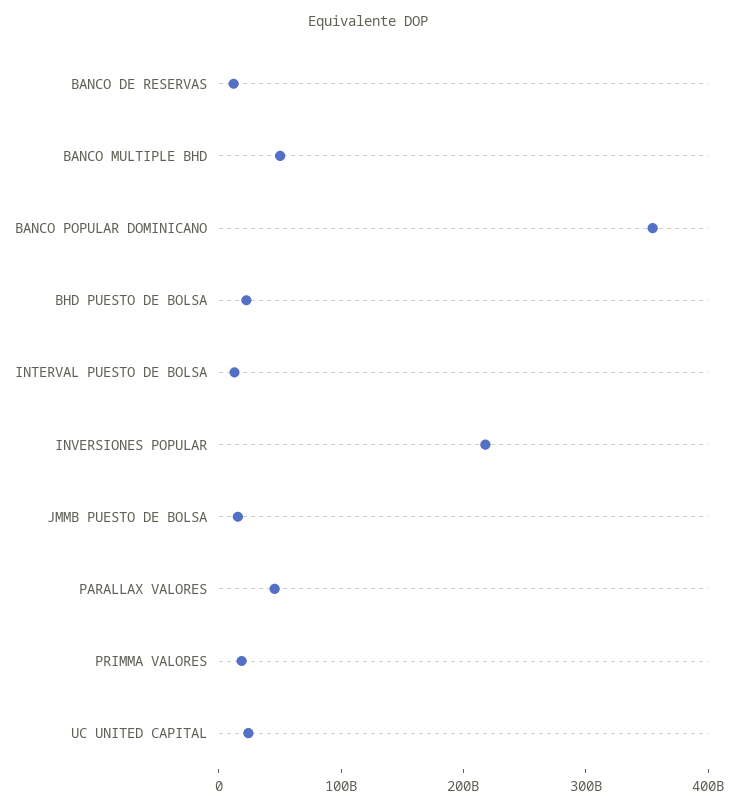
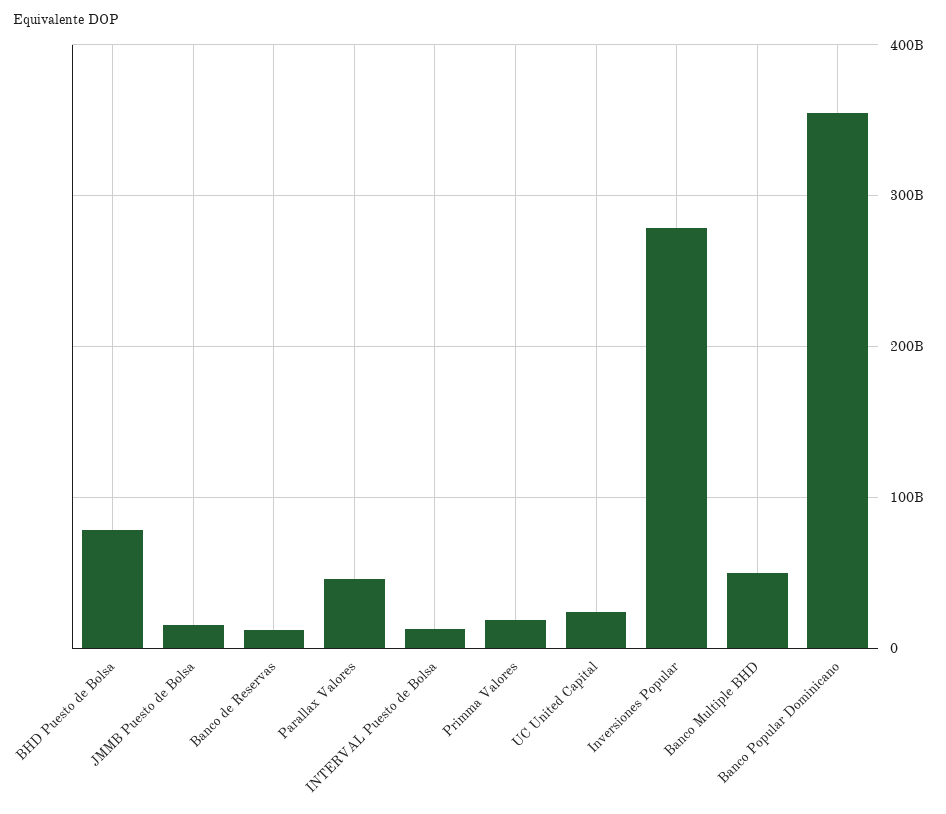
BHD PUESTO DE BOLSA: 20000000000 -> 80000000000
INVERSIONES POPULAR: 220000000000 -> 280000000000

